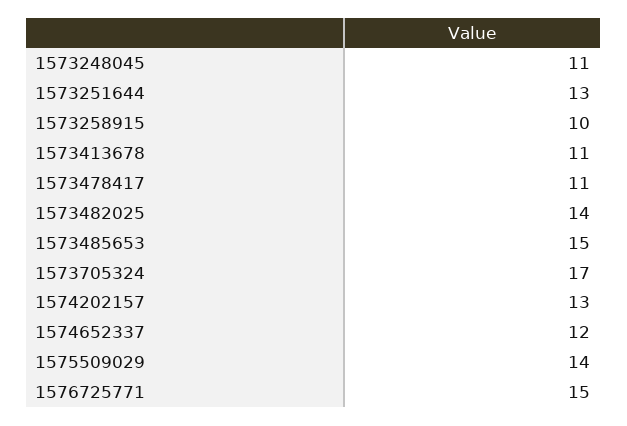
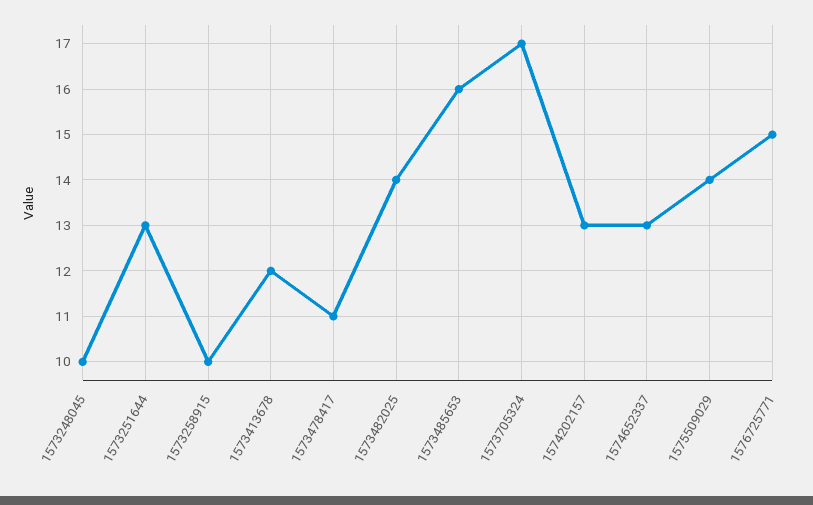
1573248045: 11 -> 10
1573413678: 11 -> 12
1573485653: 15 -> 16
1574652337: 12 -> 13

